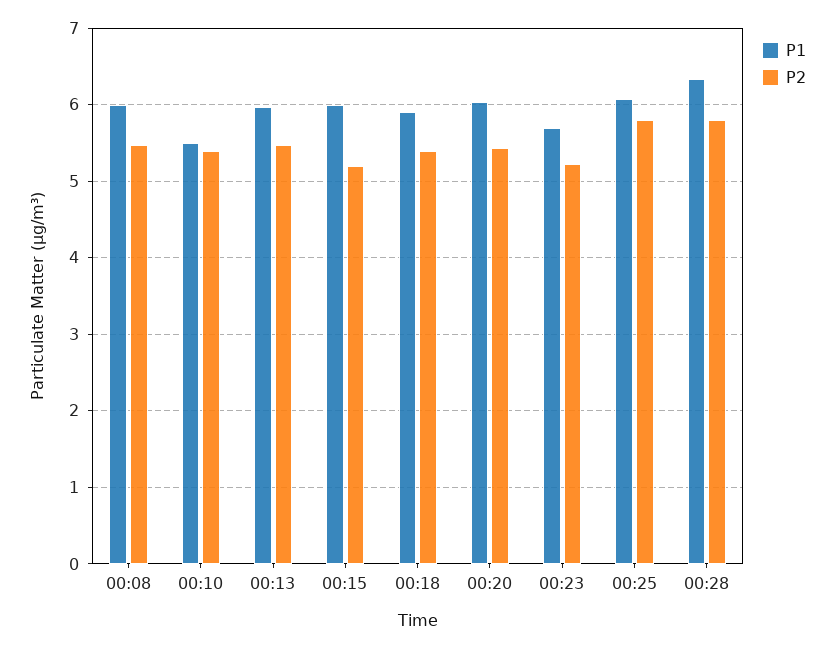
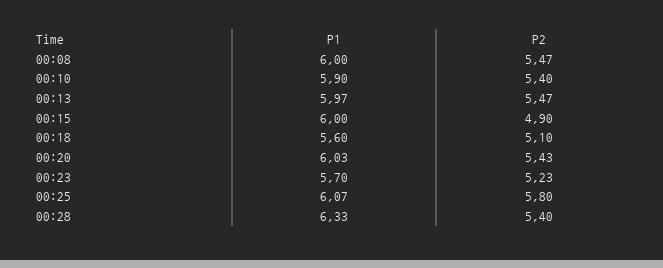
P1, 00:10: 5.5 -> 5.9
P2, 00:15: 5.2 -> 4.9
P1, 00:18: 5.9 -> 5.6
P2, 00:18: 5.4 -> 5.1
P2, 00:28: 5.8 -> 5.4

